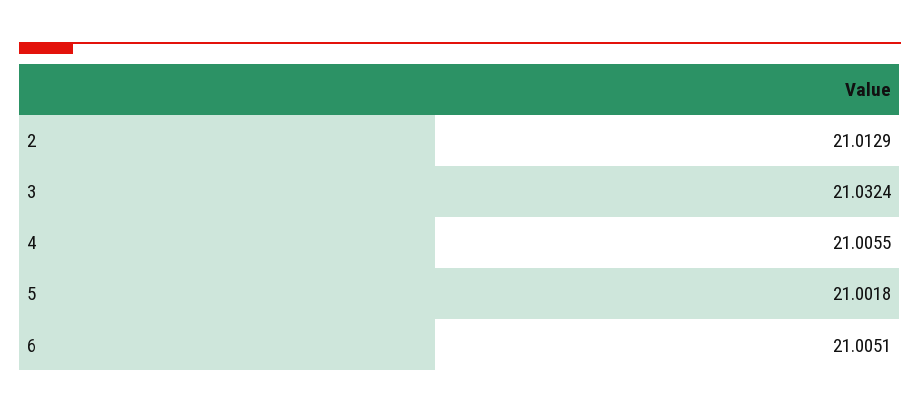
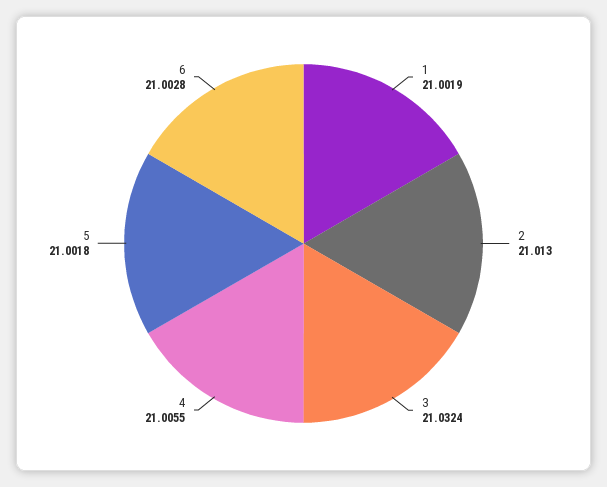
2: 21.0129 -> 21.013
6: 21.0051 -> 21.0028
1: none -> 21.0019

